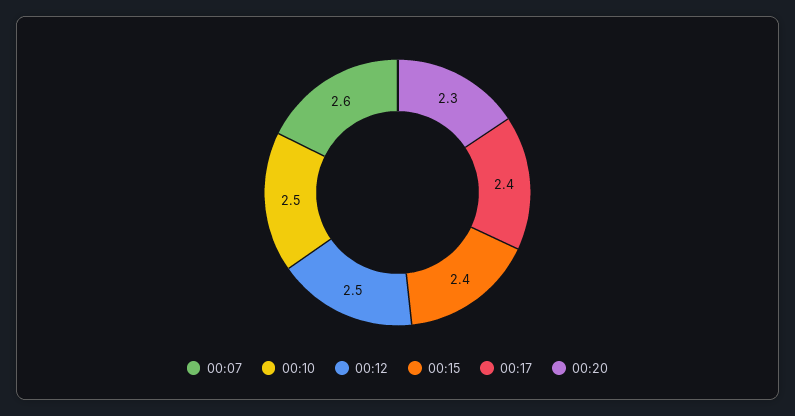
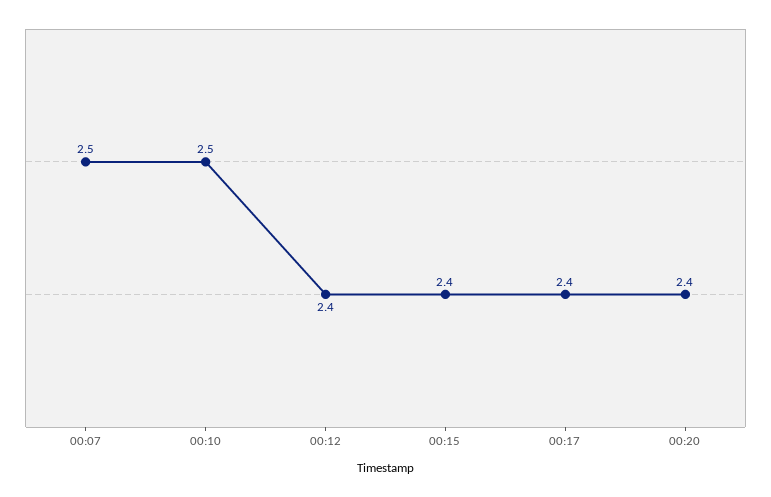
00:07: 2.6 -> 2.5
00:12: 2.5 -> 2.4
00:20: 2.3 -> 2.4

